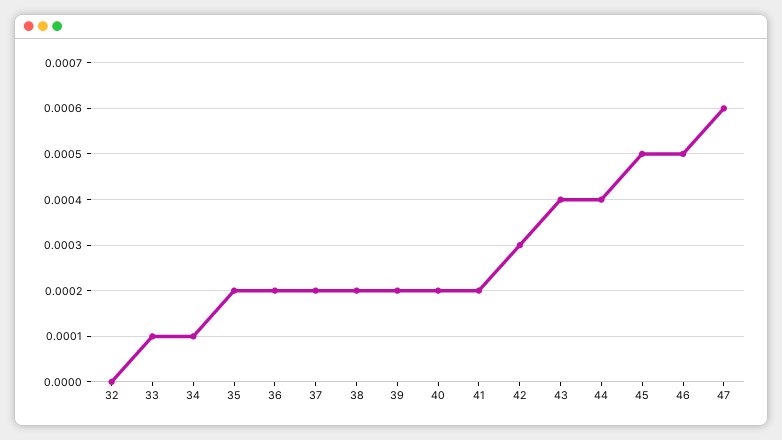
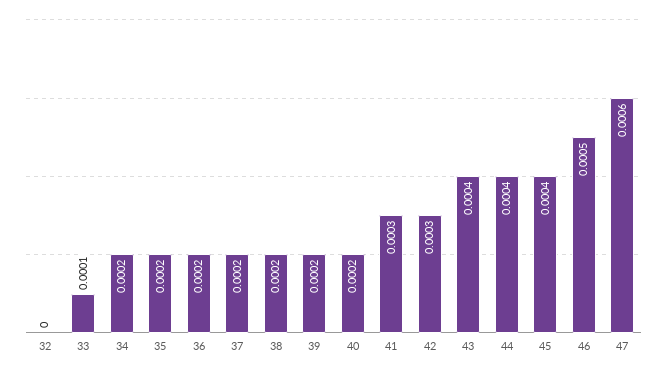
34: 0.0001 -> 0.0002
41: 0.0002 -> 0.0003
45: 0.0005 -> 0.0004

